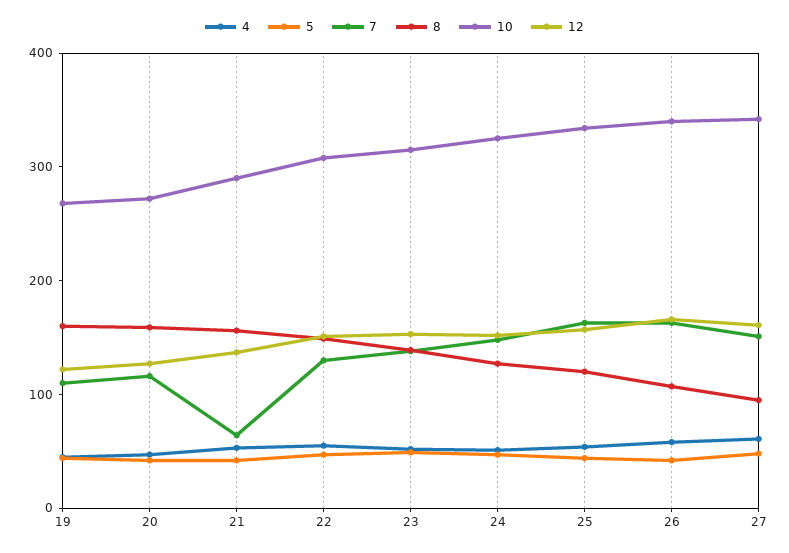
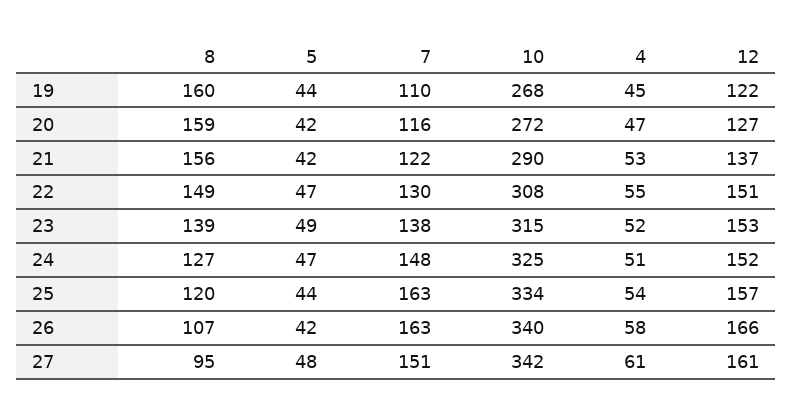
7, 21: 60 -> 122

